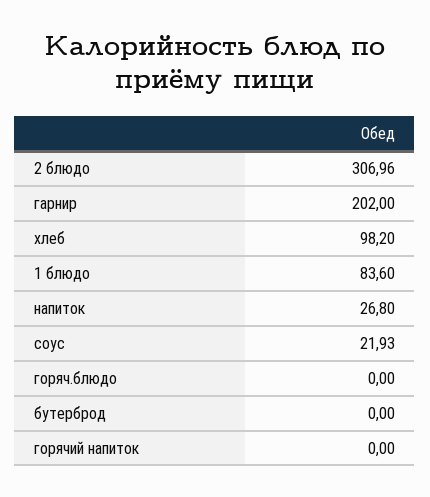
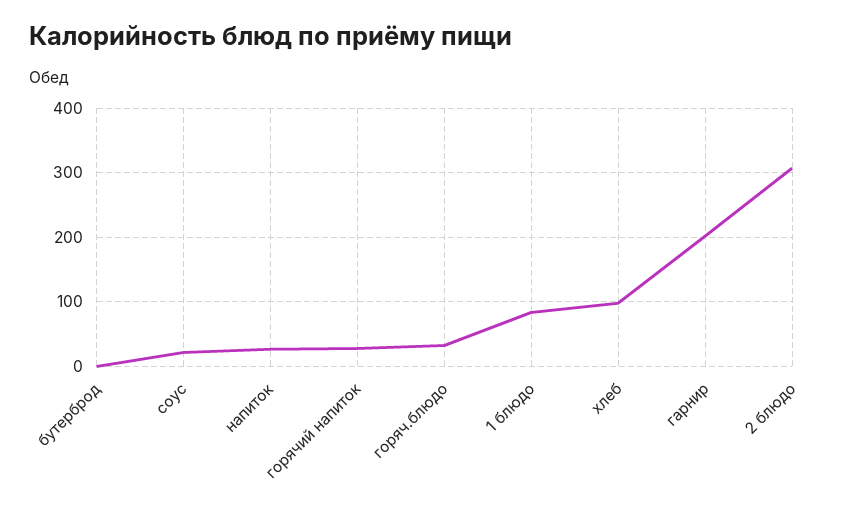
горяч.блюдо: 0 -> 30
горячий напиток: 0 -> 30

